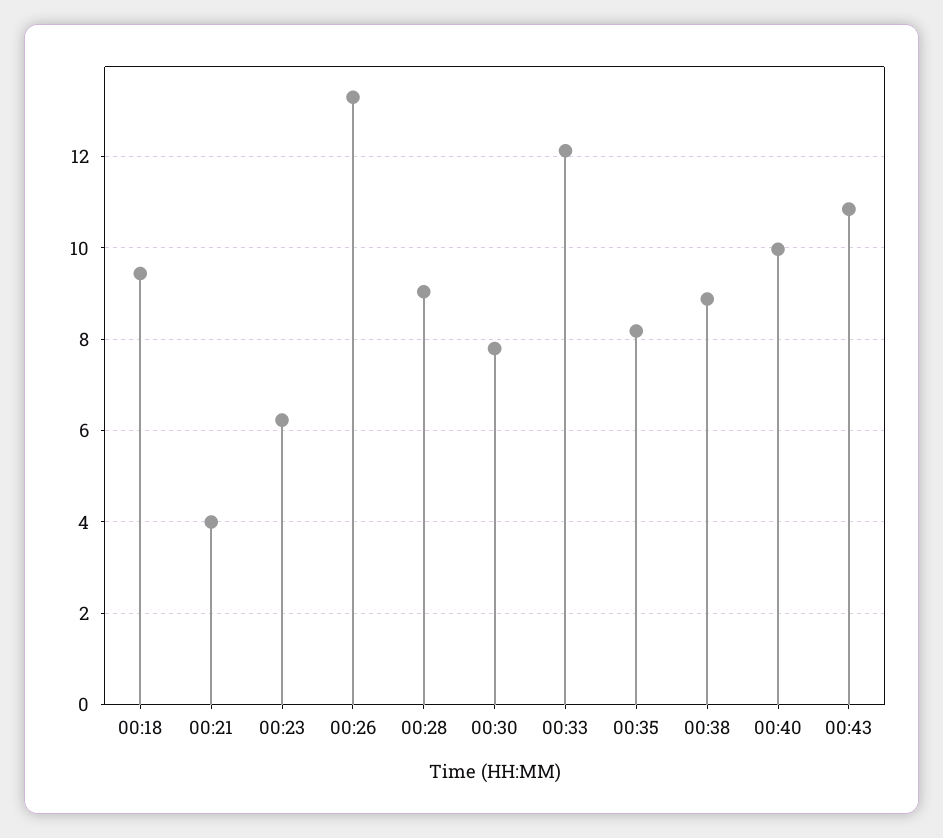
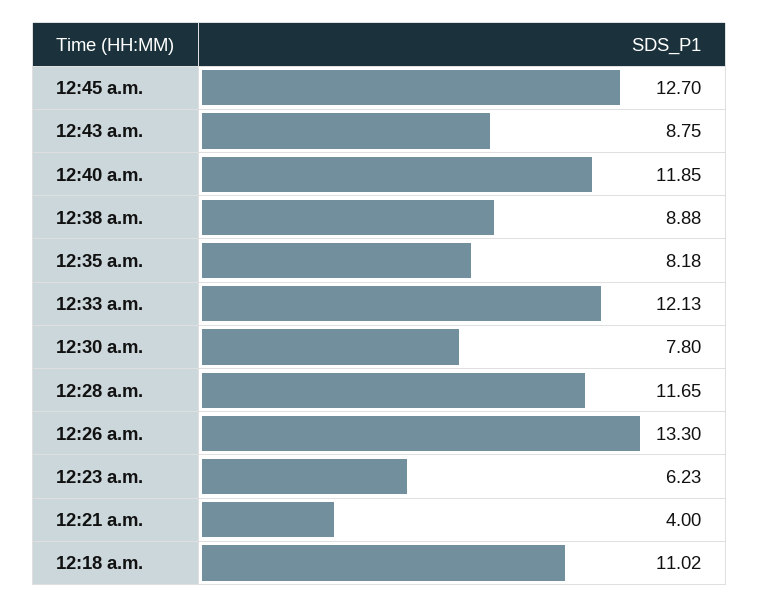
00:18: 9.4 -> 11.02
00:28: 9 -> 11.65
00:40: 10 -> 11.85
00:43: 10.8 -> 8.75
12:45 a.m.: none -> 12.7

